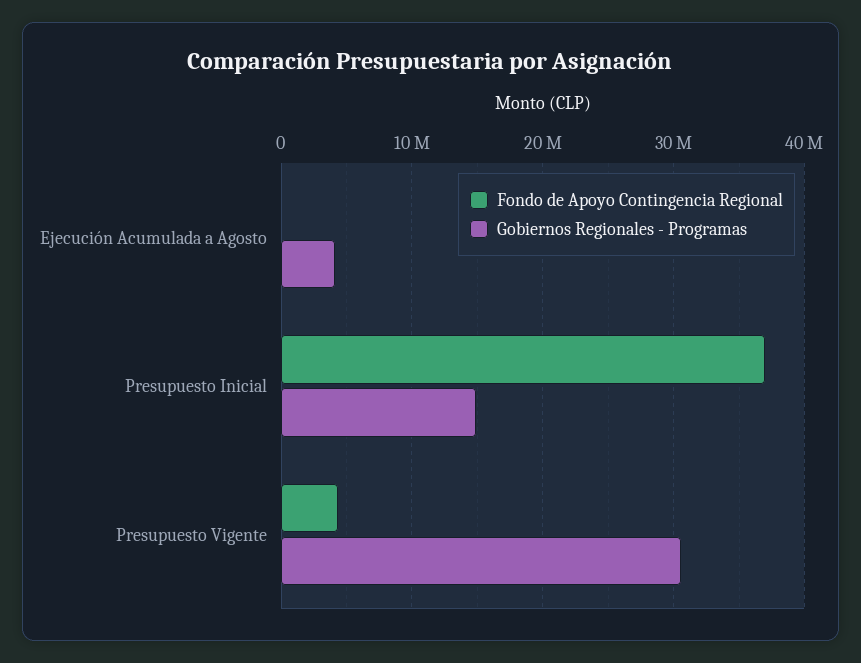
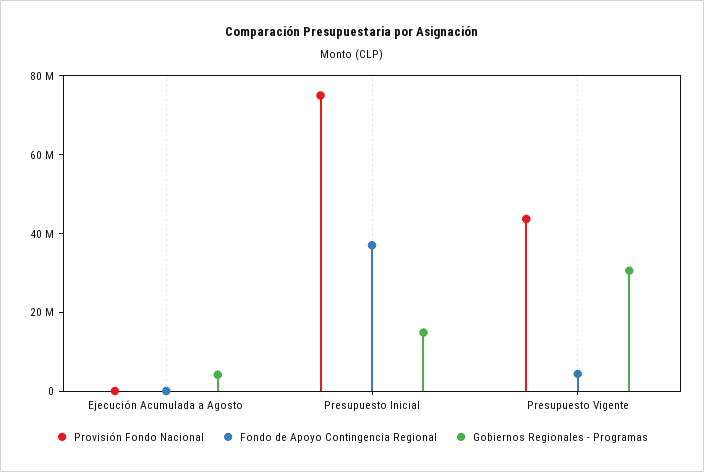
Provisión Fondo Nacional, Ejecución Acumulada a Agosto: none -> 0
Provisión Fondo Nacional, Presupuesto Inicial: none -> 75000000
Provisión Fondo Nacional, Presupuesto Vigente: none -> 45000000

